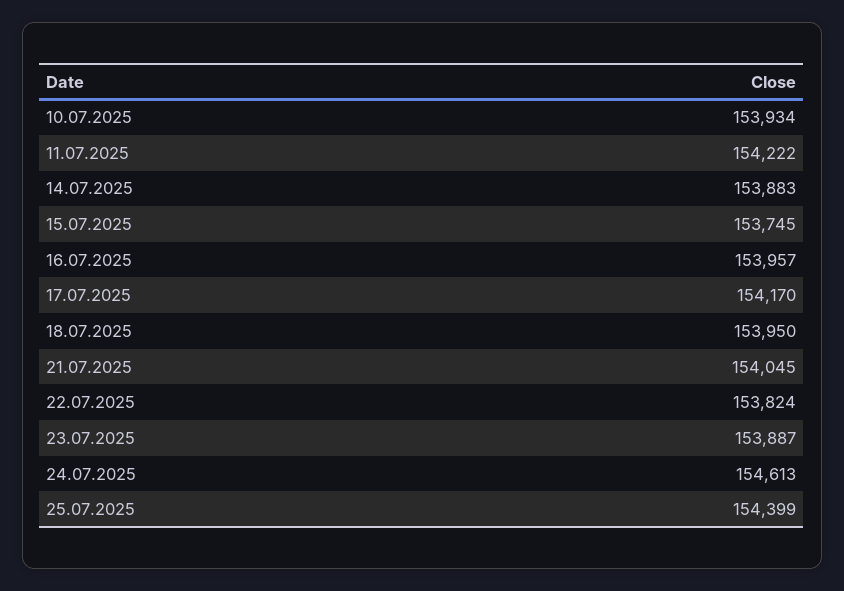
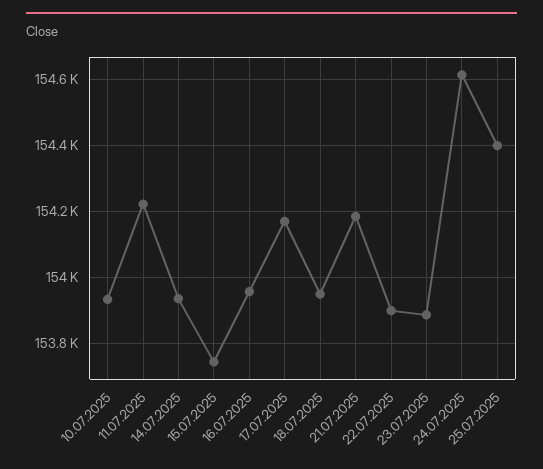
14.07.2025: 153883 -> 153940
21.07.2025: 154045 -> 154180
22.07.2025: 153824 -> 153900

